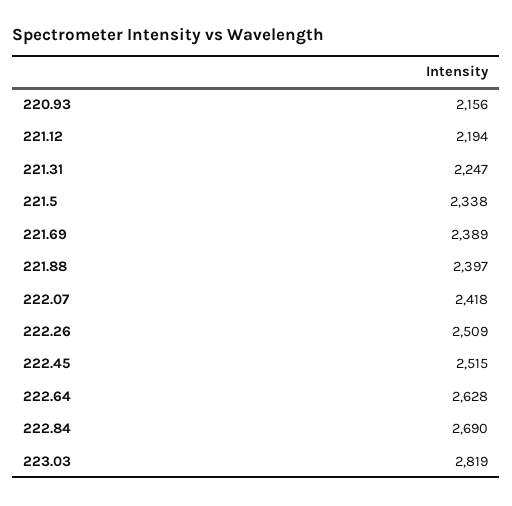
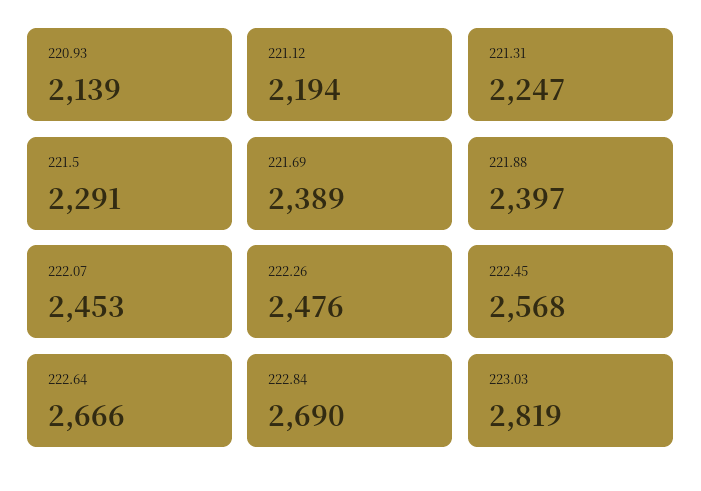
220.93: 2156 -> 2139
221.5: 2338 -> 2291
222.07: 2418 -> 2453
222.26: 2509 -> 2476
222.45: 2515 -> 2568
222.64: 2628 -> 2666

